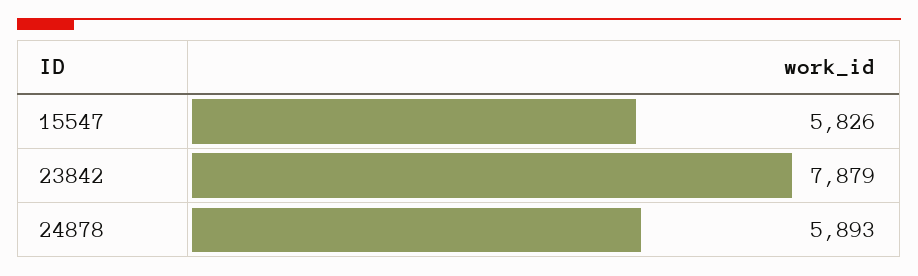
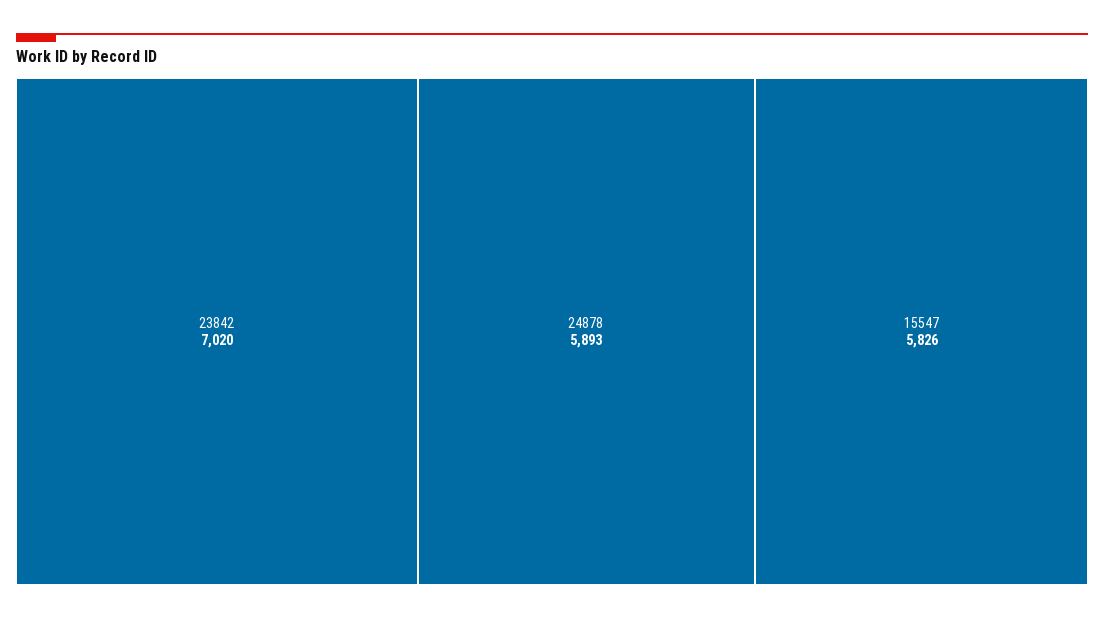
23842: 7879 -> 7020

